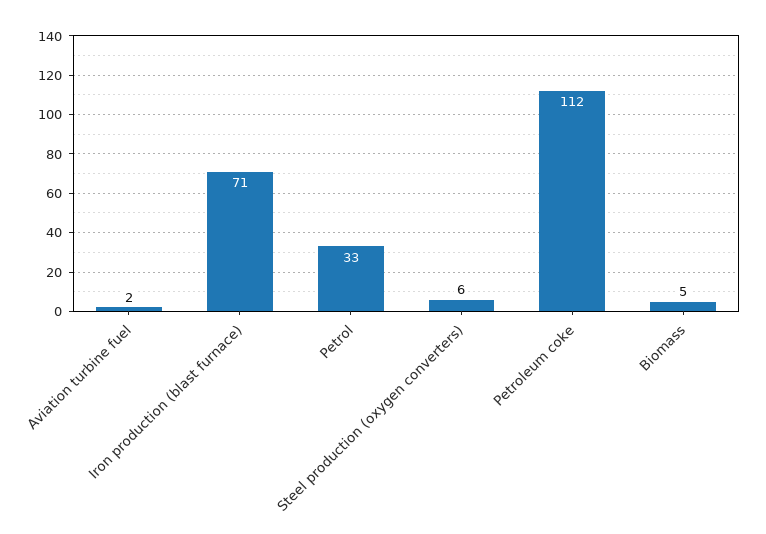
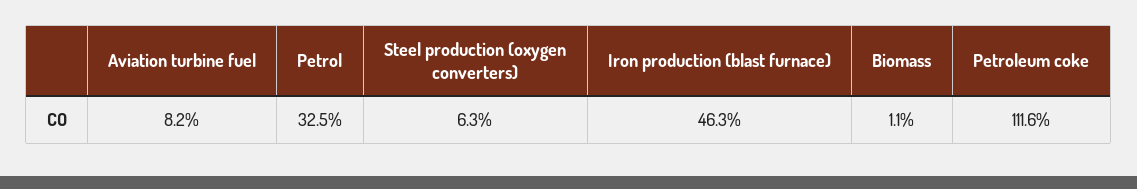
Aviation turbine fuel: 2 -> 8.2
Iron production (blast furnace): 71 -> 46.3
Biomass: 5 -> 1.1

